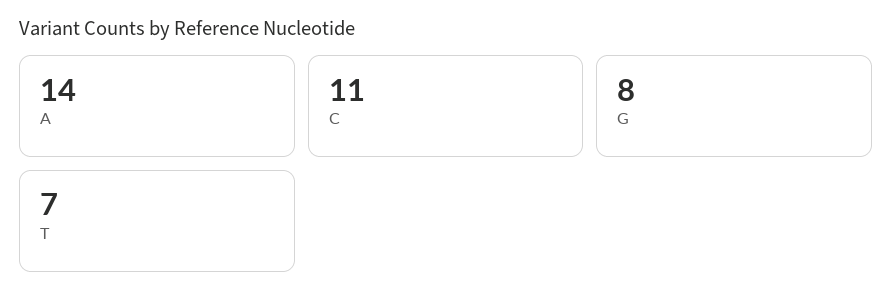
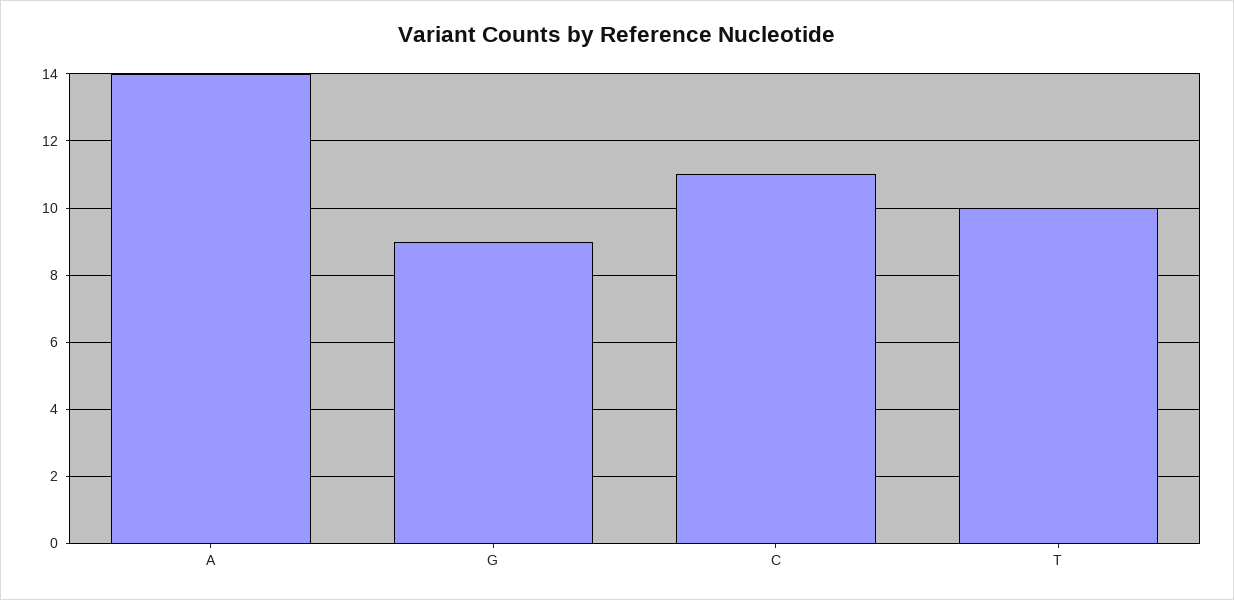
G: 8 -> 9
T: 7 -> 10

